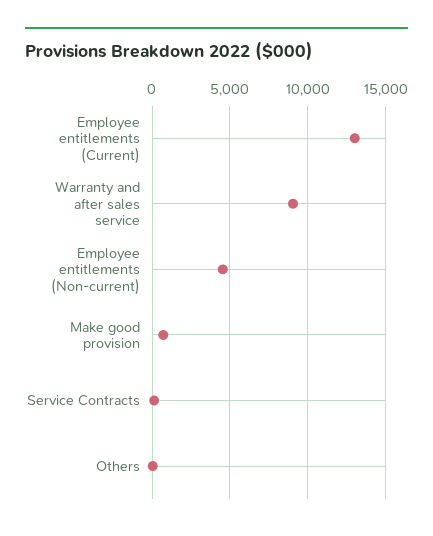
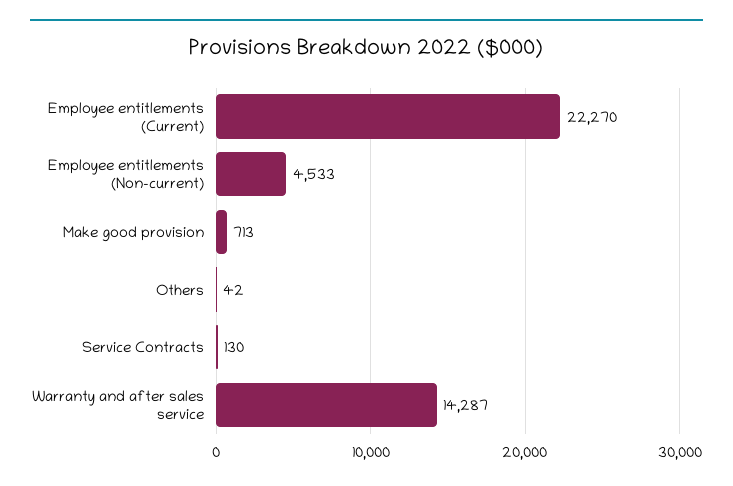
Employee entitlements (Current): 13000 -> 22270
Warranty and after sales service: 9000 -> 14287

